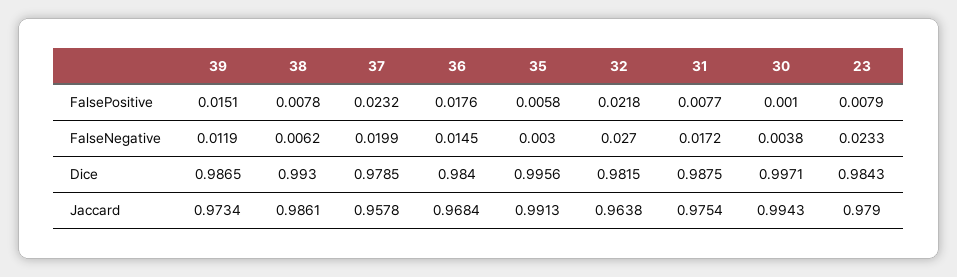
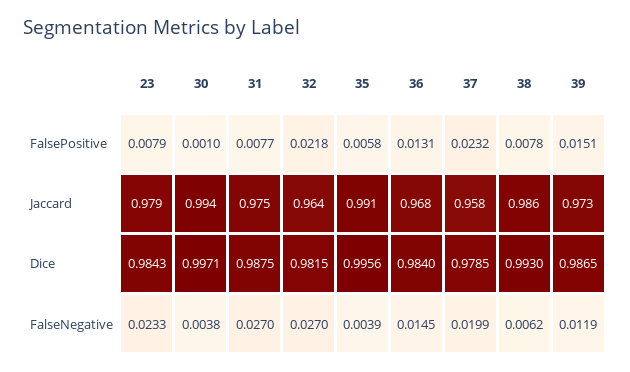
36, FalsePositive: 0.0176 -> 0.0131
35, FalseNegative: 0.003 -> 0.0039
31, FalseNegative: 0.0172 -> 0.027

